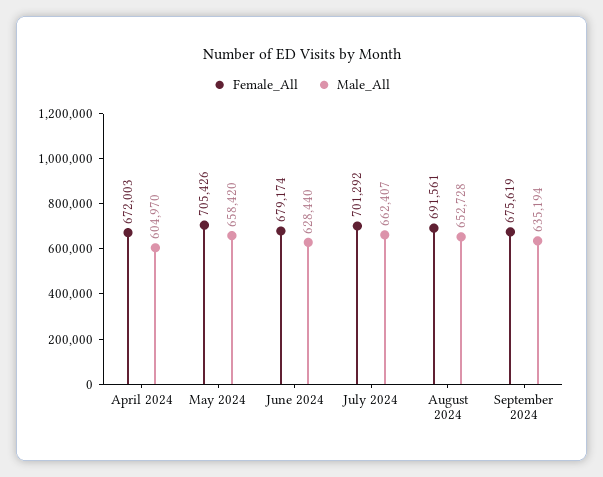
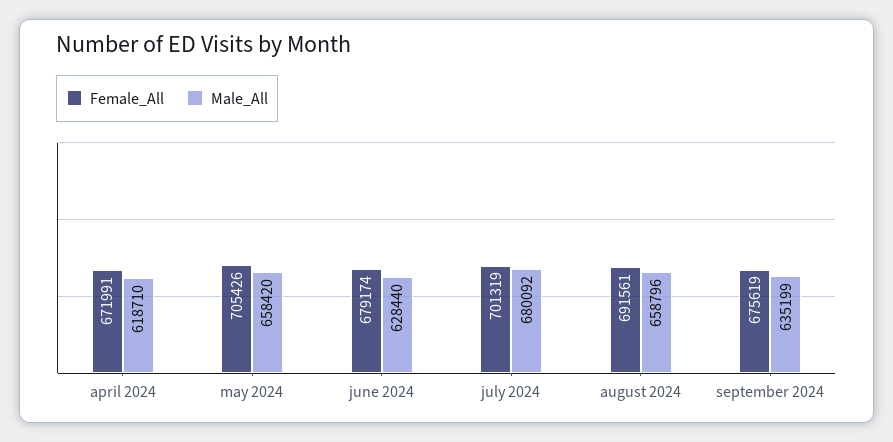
Female_All, April 2024: 672003 -> 671991
Male_All, April 2024: 604970 -> 618710
Female_All, July 2024: 701292 -> 701319
Male_All, July 2024: 662407 -> 680092
Male_All, August 2024: 652728 -> 658796
Male_All, September 2024: 635194 -> 635199

